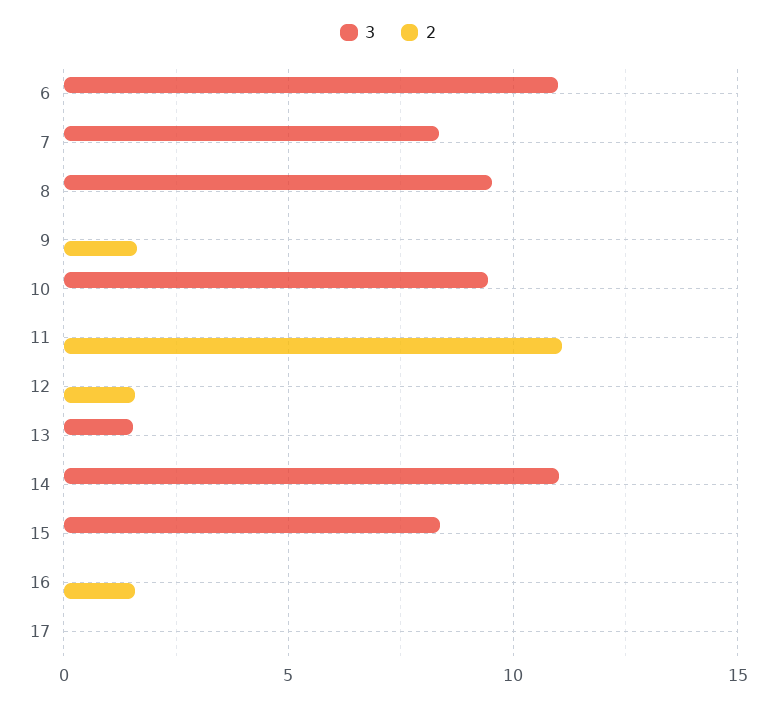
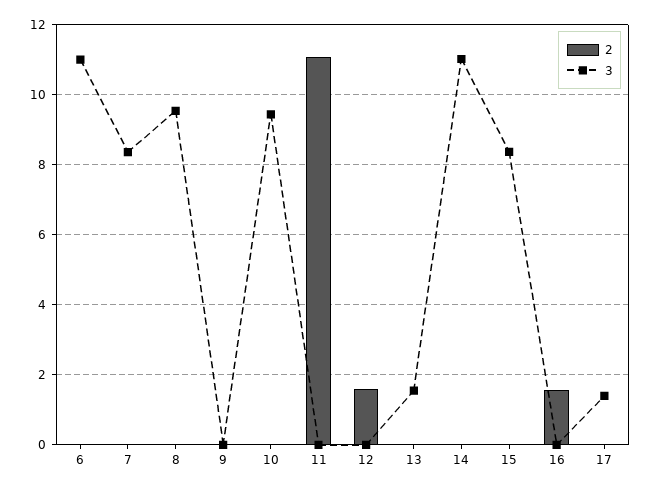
2, 9: 1.5 -> 0
3, 17: 0 -> 1.4

